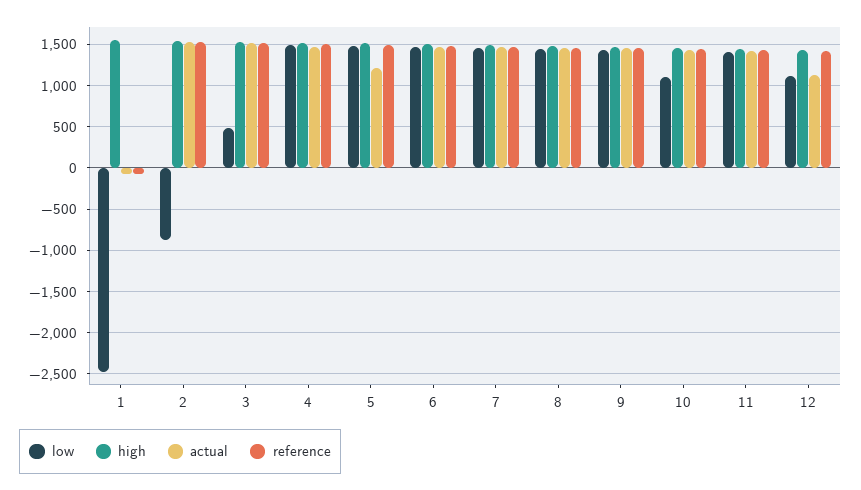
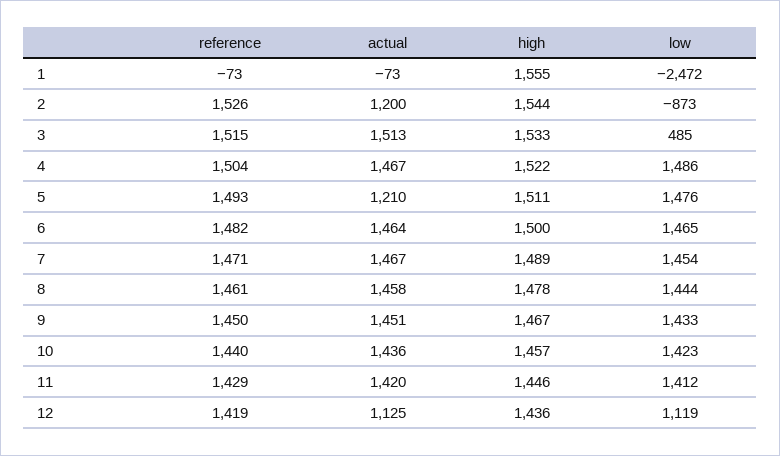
actual, 2: 1500 -> 1200
low, 10: 1100 -> 1423

